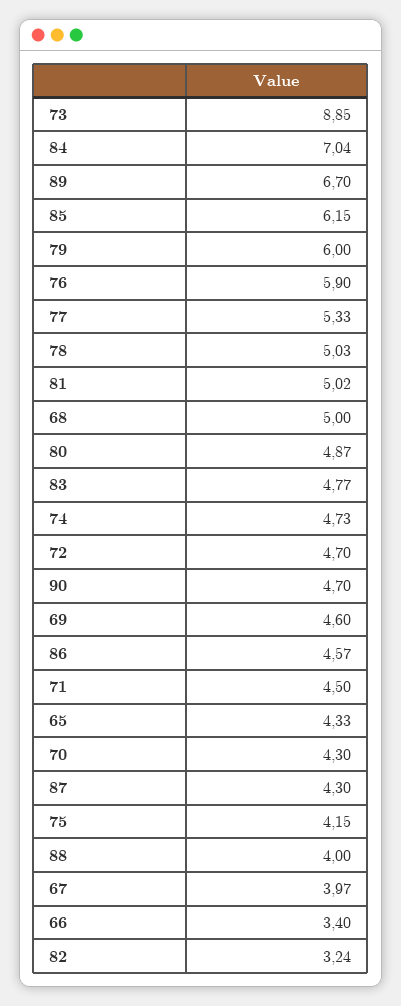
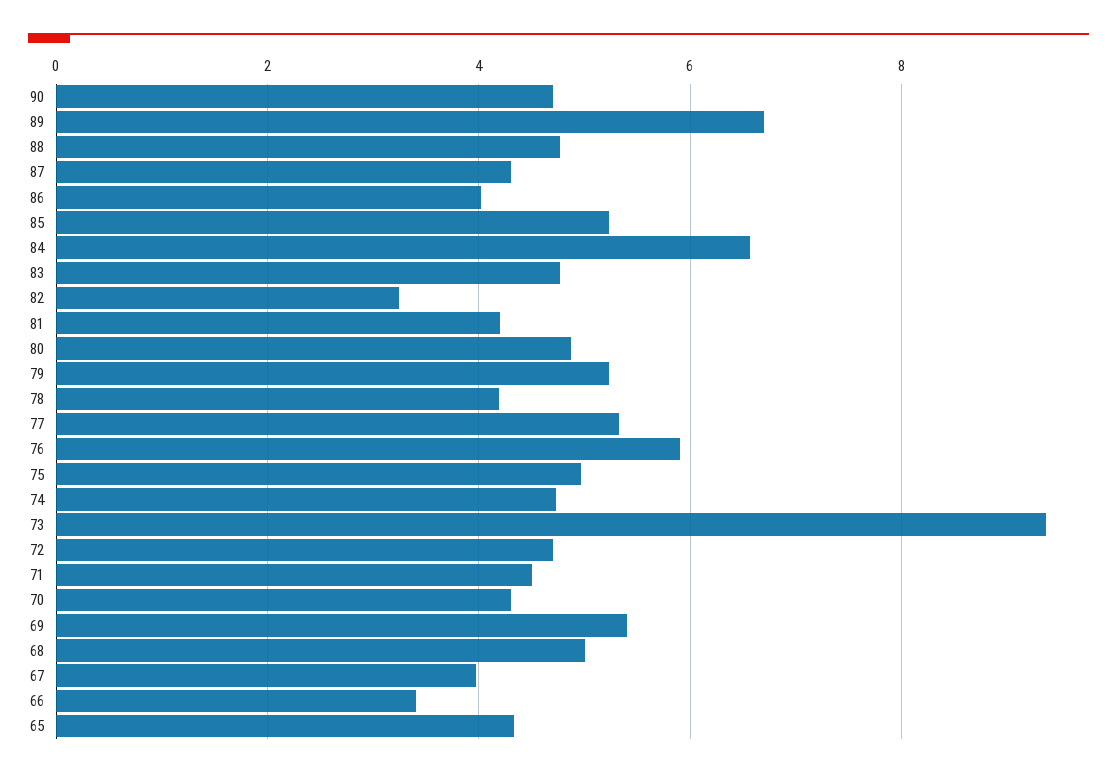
73: 8.85 -> 9.4
84: 7.04 -> 6.6
85: 6.15 -> 5.2
79: 6 -> 5.2
78: 5.03 -> 4.2
81: 5.02 -> 4.2
69: 4.6 -> 5.4
86: 4.57 -> 4
75: 4.15 -> 5
88: 4 -> 4.8

